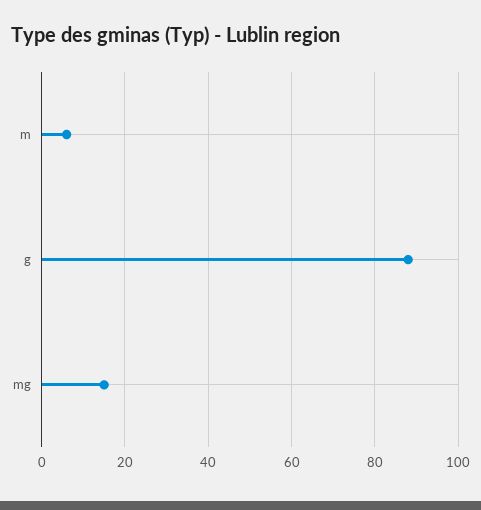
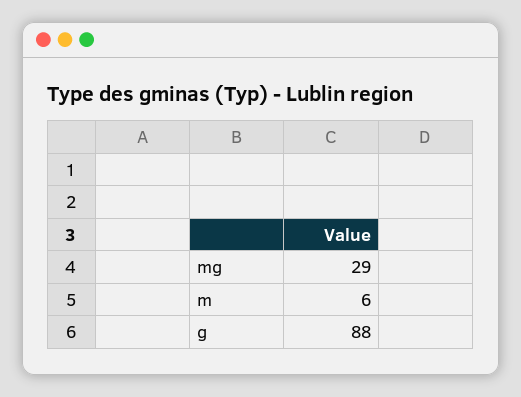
mg: 15 -> 29

